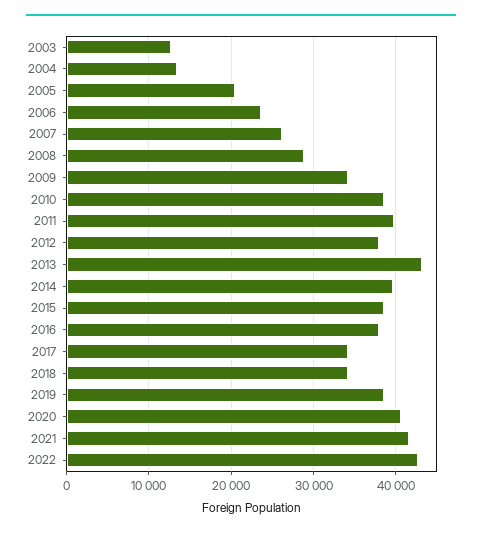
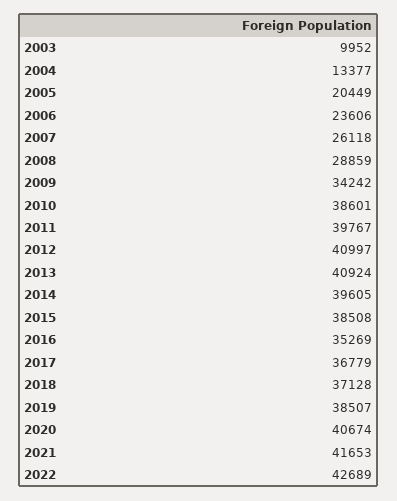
2003: 13000 -> 9952
2012: 38000 -> 40997
2013: 43000 -> 40924
2016: 38000 -> 35269
2017: 34000 -> 36779
2018: 34000 -> 37128

